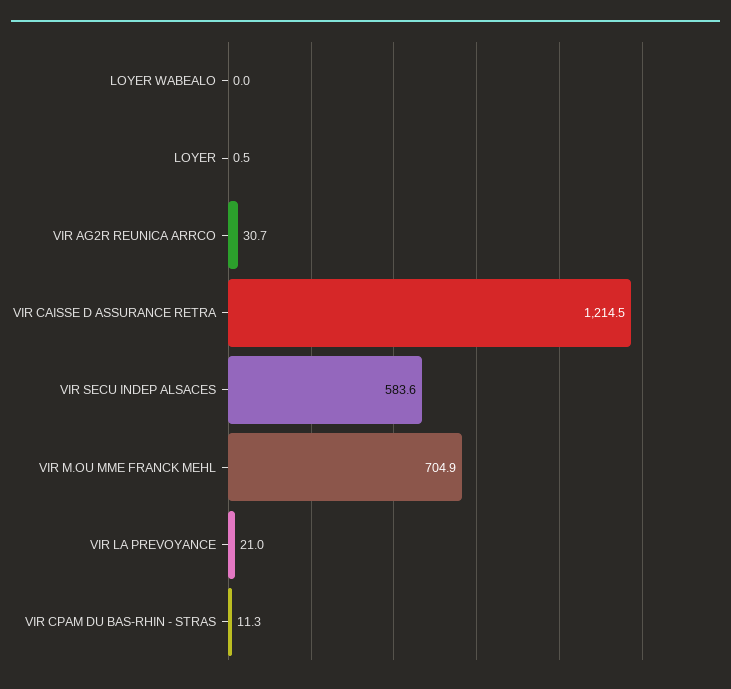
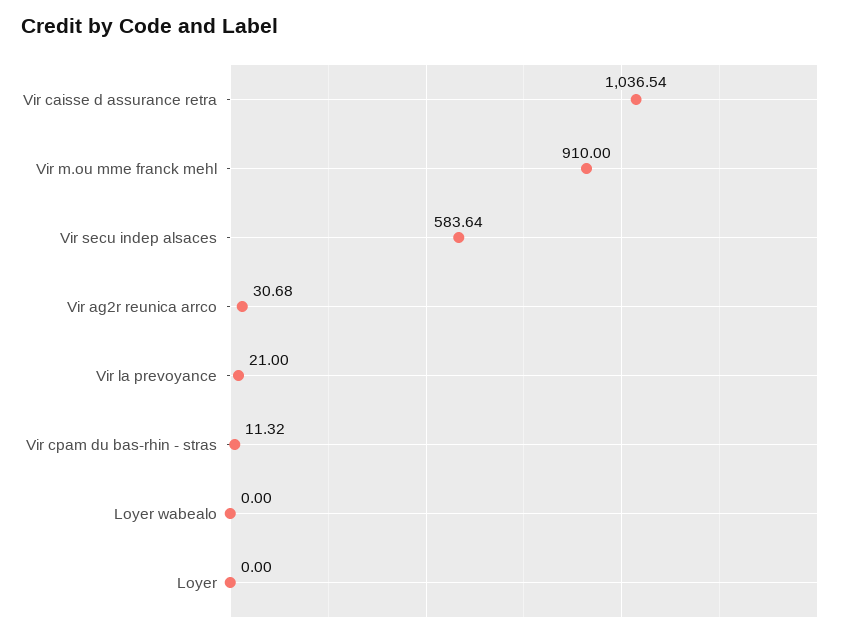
LOYER: 0.5 -> 0
VIR CAISSE D ASSURANCE RETRA: 1214.5 -> 1036.54
VIR M.OU MME FRANCK MEHL: 704.9 -> 910

